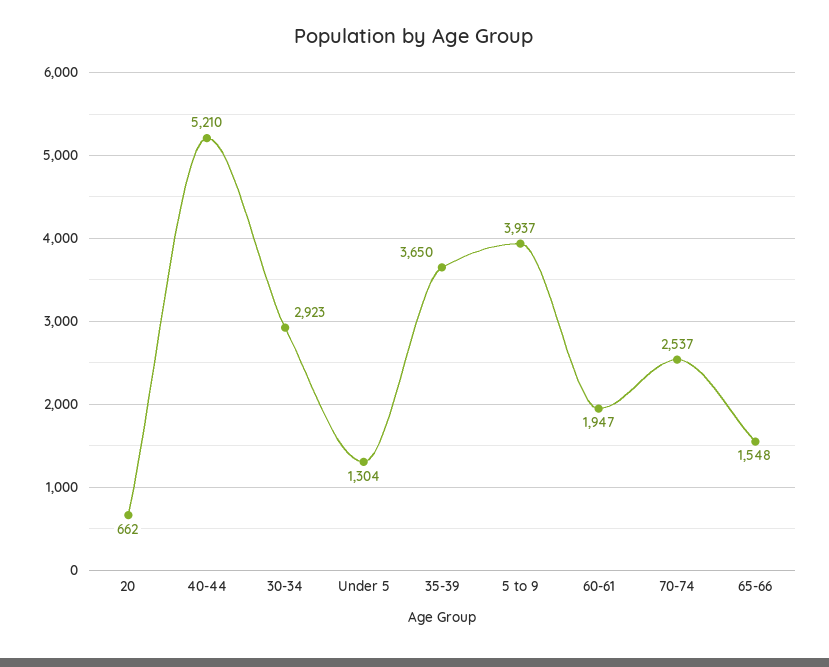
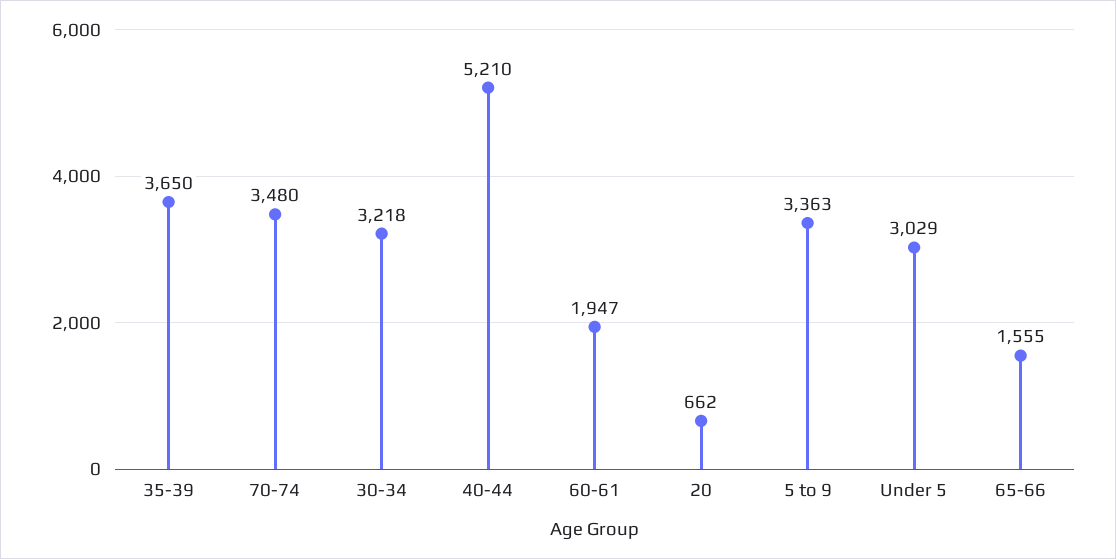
30-34: 2923 -> 3218
Under 5: 1304 -> 3029
5 to 9: 3937 -> 3363
70-74: 2537 -> 3480
65-66: 1548 -> 1555

